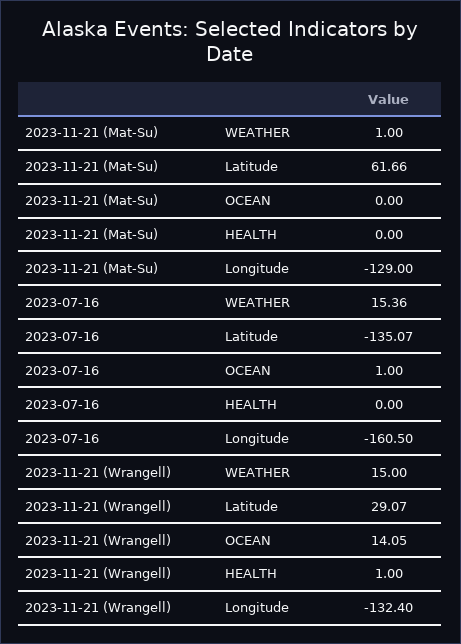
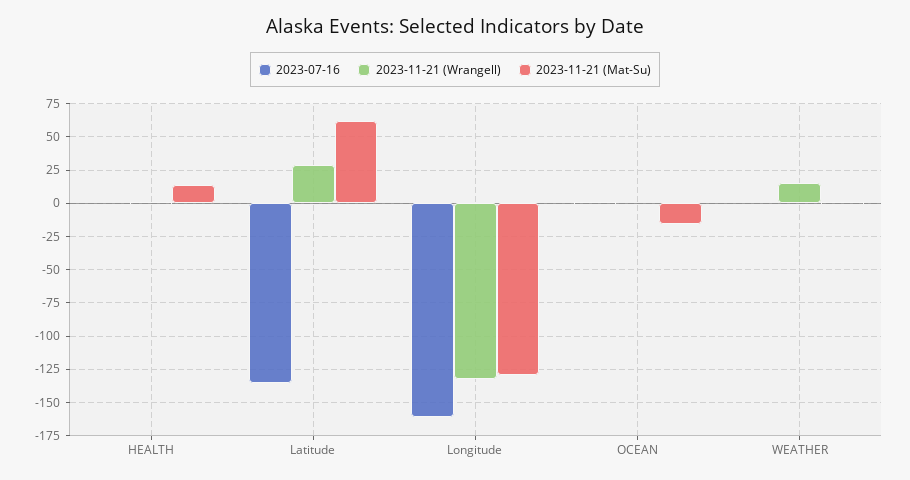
2023-11-21 (Mat-Su), OCEAN: 0 -> -15
2023-11-21 (Mat-Su), HEALTH: 0 -> 15
2023-07-16, WEATHER: 15.36 -> 0
2023-11-21 (Wrangell), OCEAN: 14.05 -> 0

